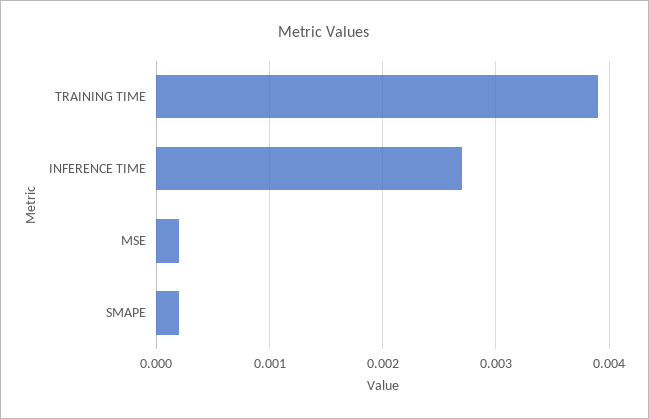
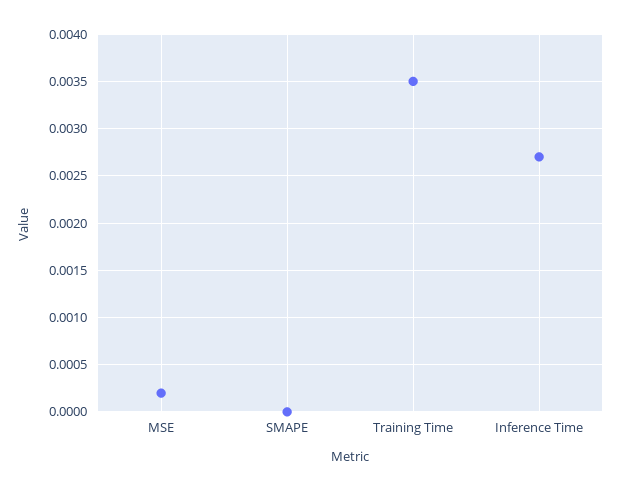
TRAINING TIME: 0.0039 -> 0.0035
SMAPE: 0.0002 -> 0

